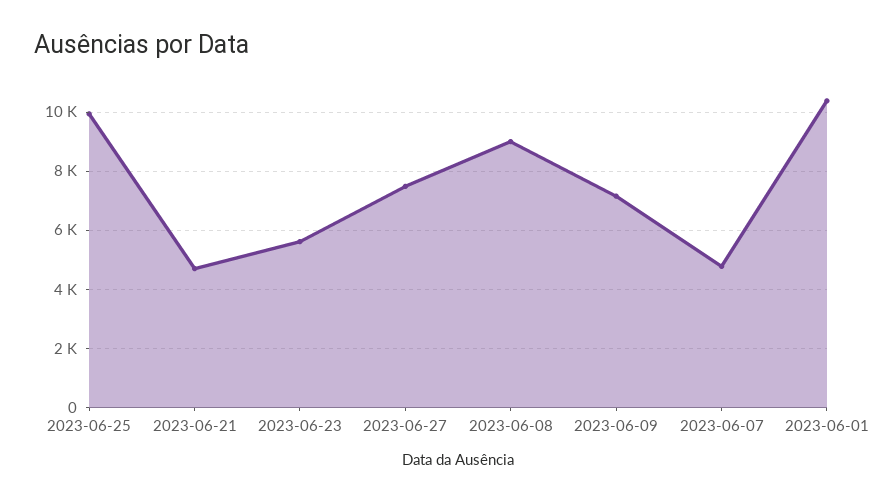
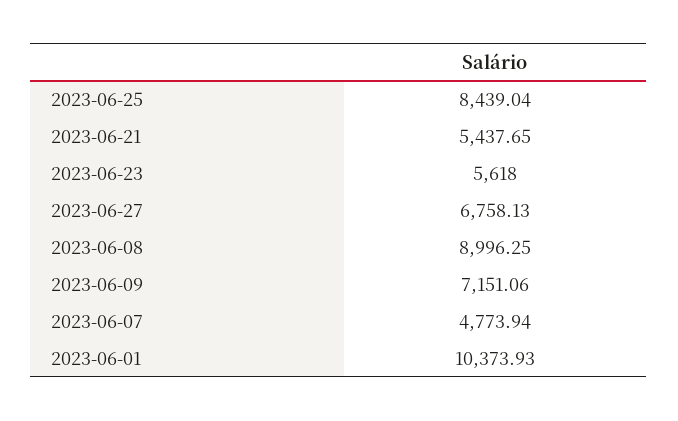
2023-06-25: 10000 -> 8439.04
2023-06-21: 4750 -> 5437.65
2023-06-27: 7500 -> 6758.13

